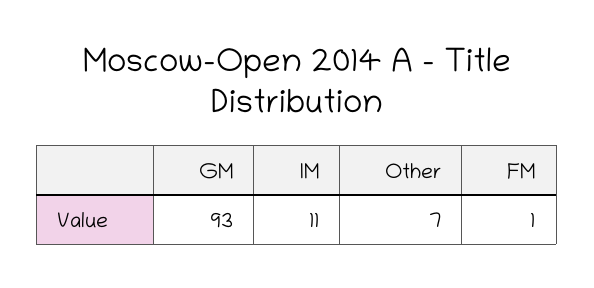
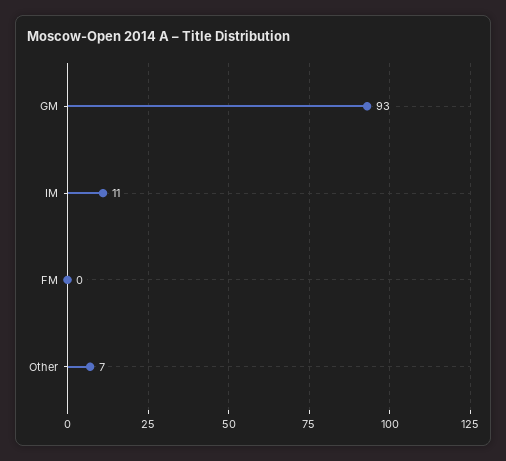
FM: 1 -> 0

